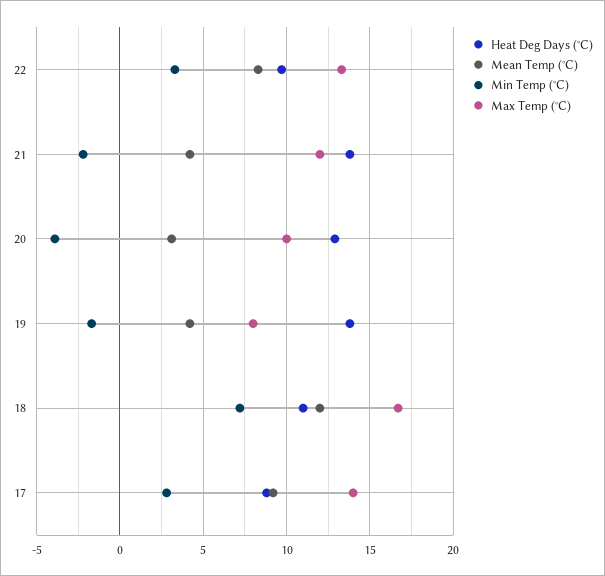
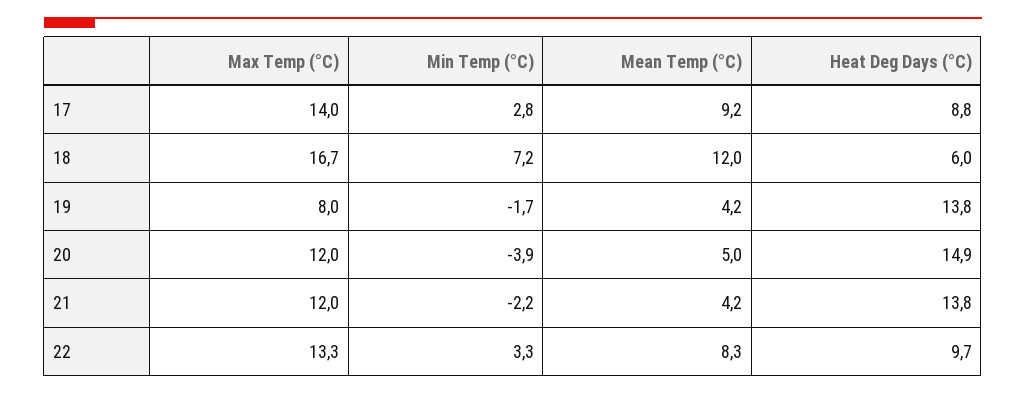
Heat Deg Days (°C), 20: 13 -> 14.9
Mean Temp (°C), 20: 3 -> 5
Max Temp (°C), 20: 10 -> 12
Heat Deg Days (°C), 18: 11 -> 6

